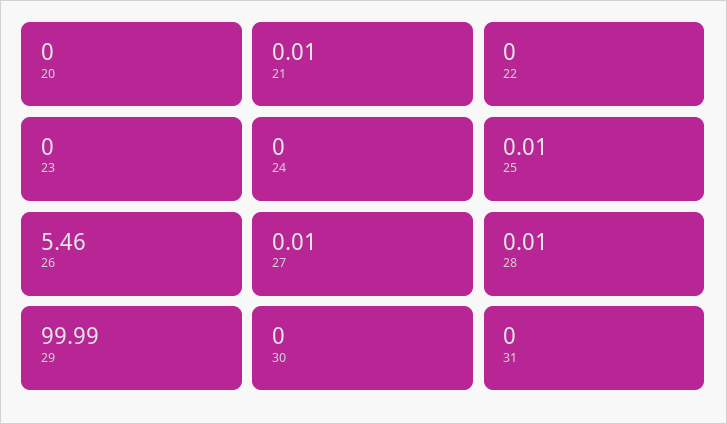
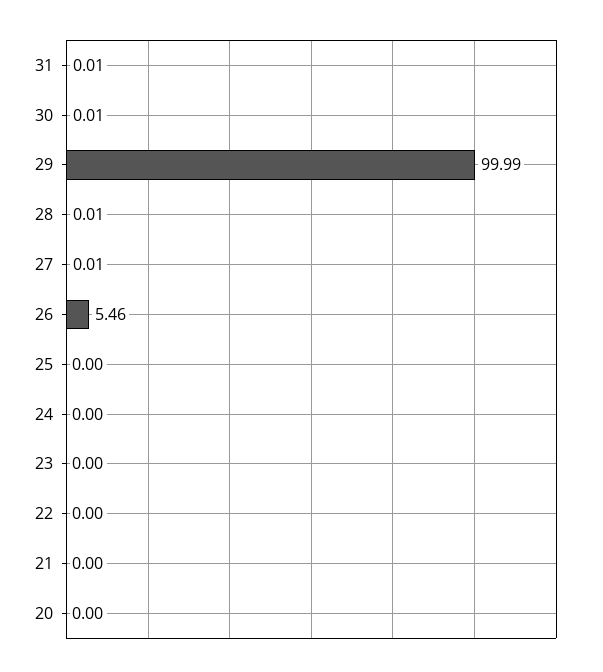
21: 0.01 -> 0
25: 0.01 -> 0
30: 0 -> 0.01
31: 0 -> 0.01

